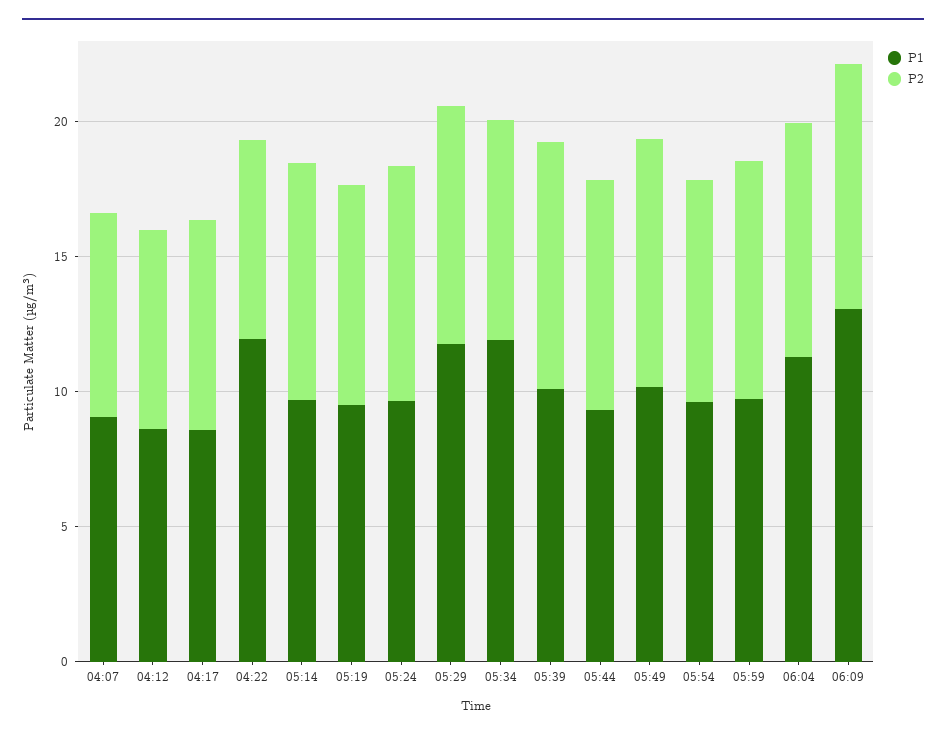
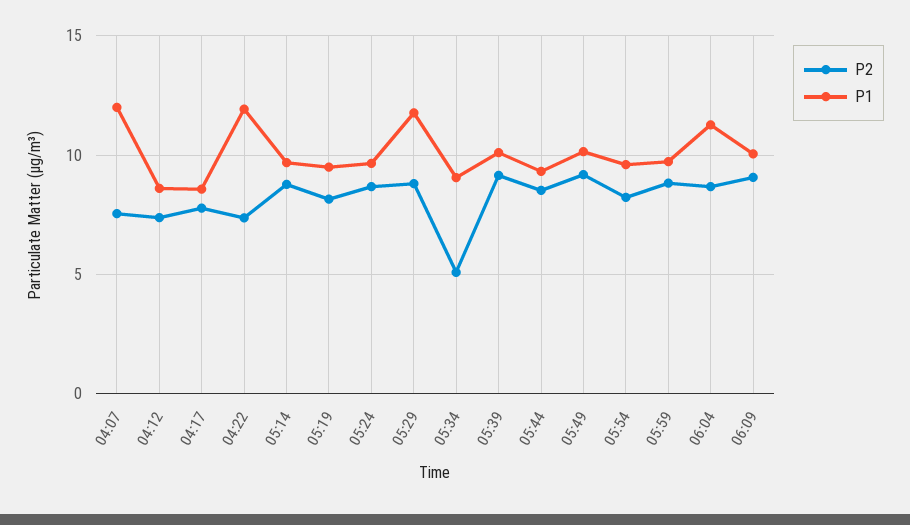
P1, 04:07: 9 -> 12
P1, 05:34: 12 -> 9
P2, 05:34: 8 -> 5
P1, 06:09: 13 -> 10

